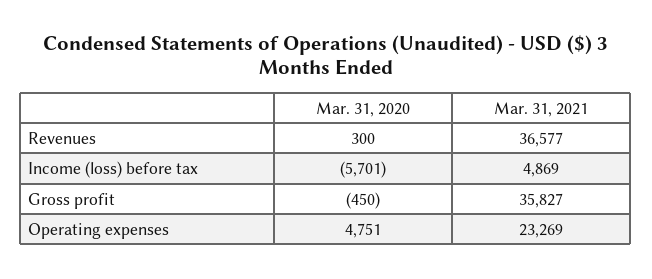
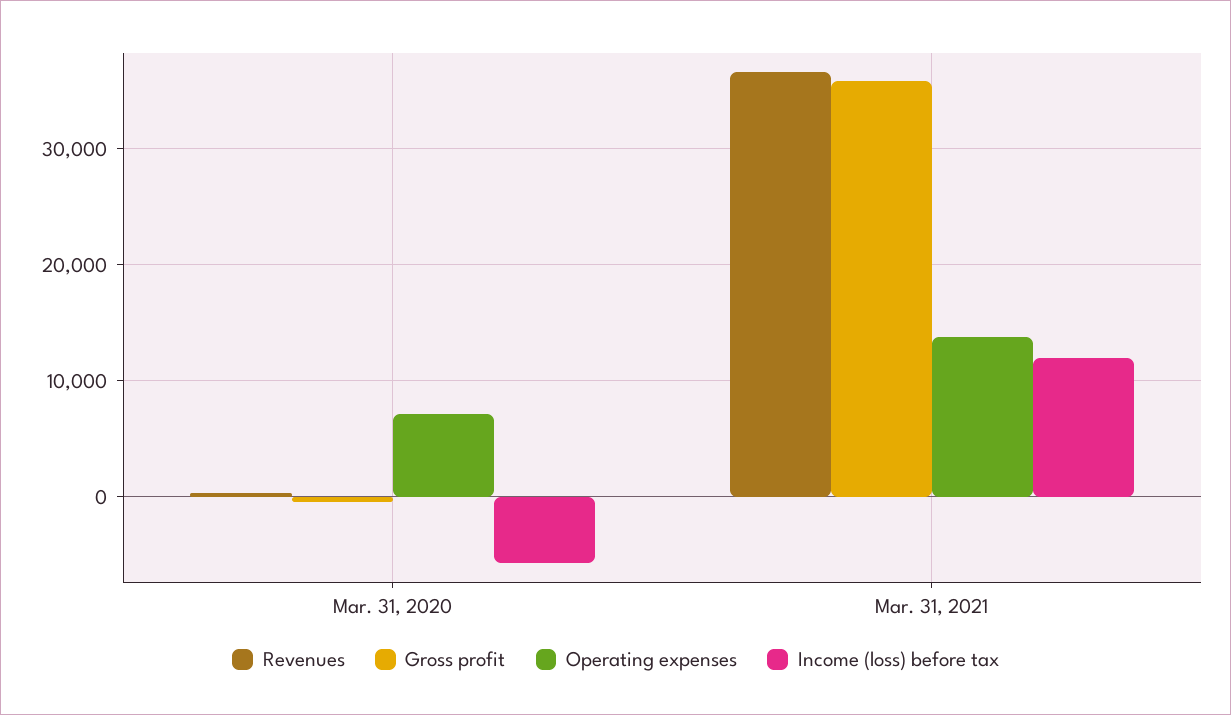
Income (loss) before tax, Mar. 31, 2021: 4869 -> 12000
Operating expenses, Mar. 31, 2020: 4751 -> 7000
Operating expenses, Mar. 31, 2021: 23269 -> 14000

